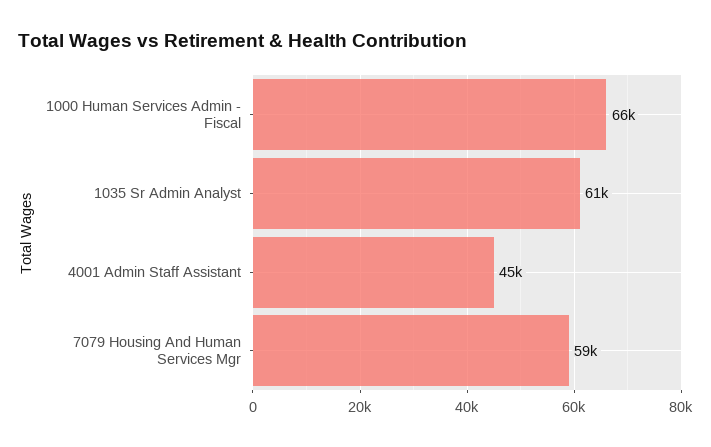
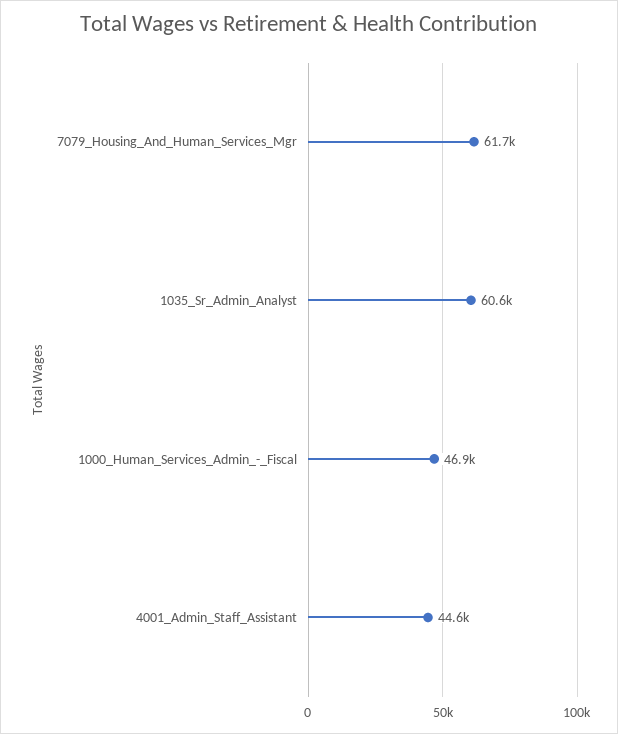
1000 Human Services Admin - Fiscal: 66000 -> 46900
7079 Housing And Human Services Mgr: 59000 -> 61700

